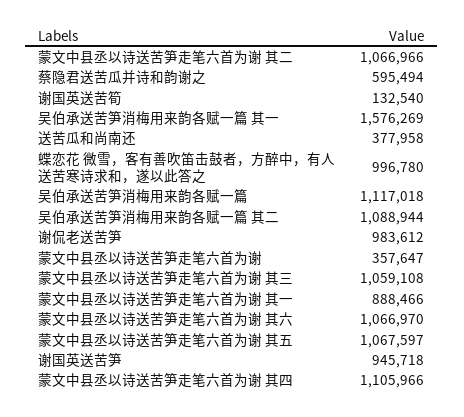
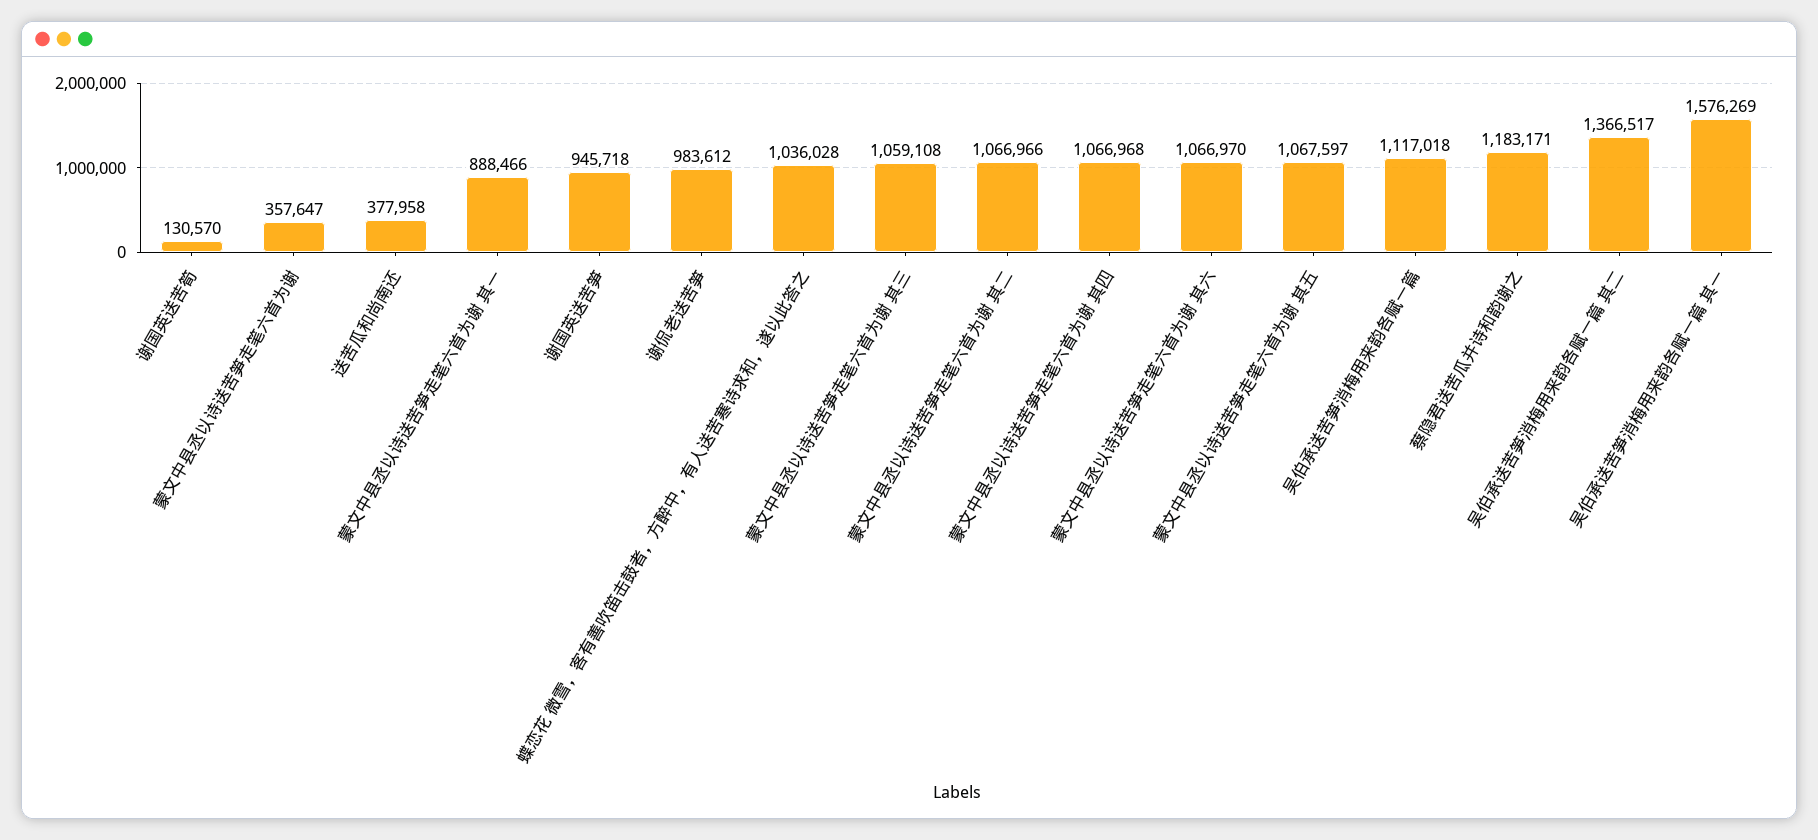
蔡隐君送苦瓜并诗和韵谢之: 595494 -> 1183171
谢国英送苦筍: 132540 -> 130570
蝶恋花 微雪，客有善吹笛击鼓者，方醉中，有人送苦寒诗求和，遂以此答之: 996780 -> 1036028
吴伯承送苦笋消梅用来韵各赋一篇 其二: 1088944 -> 1366517
蒙文中县丞以诗送苦笋走笔六首为谢 其四: 1105966 -> 1066968

